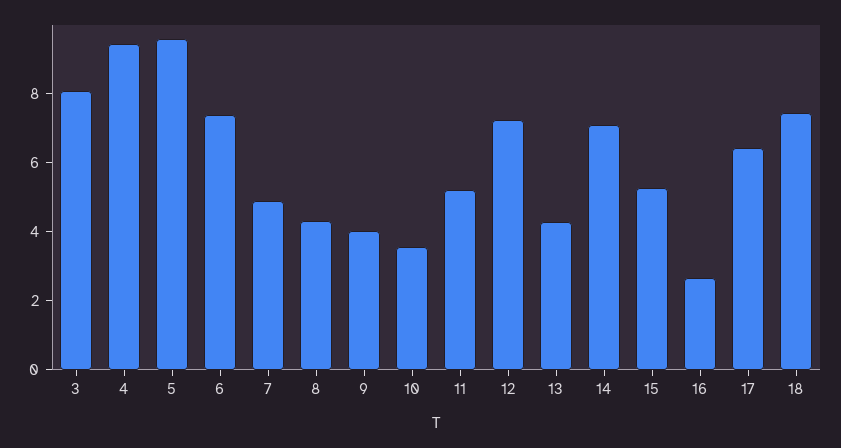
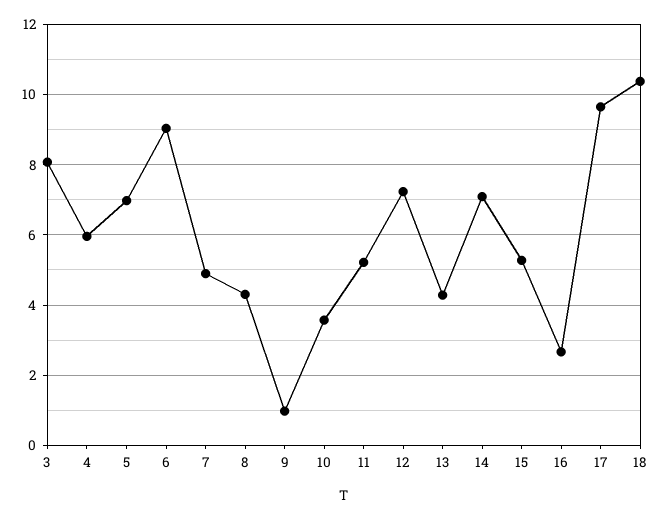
4: 9.5 -> 6
5: 9.5 -> 7
6: 7.5 -> 9
9: 4 -> 1
17: 6.5 -> 9.6
18: 7.5 -> 10.4

